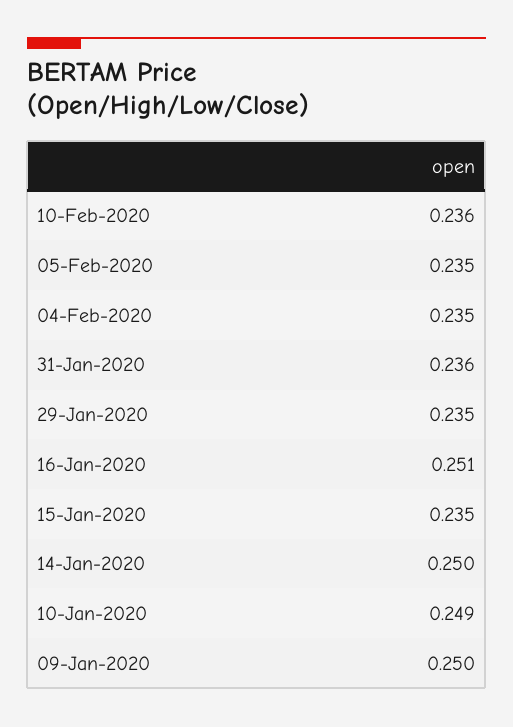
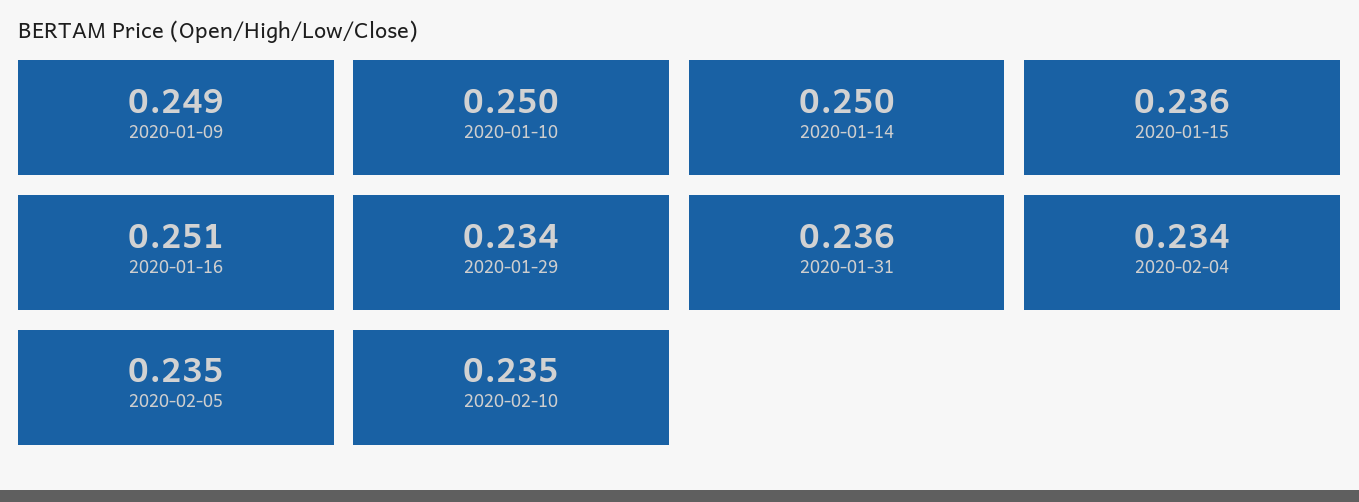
10-Feb-2020: 0.236 -> 0.235
04-Feb-2020: 0.235 -> 0.234
29-Jan-2020: 0.235 -> 0.234
15-Jan-2020: 0.235 -> 0.236
10-Jan-2020: 0.249 -> 0.25
09-Jan-2020: 0.25 -> 0.249

